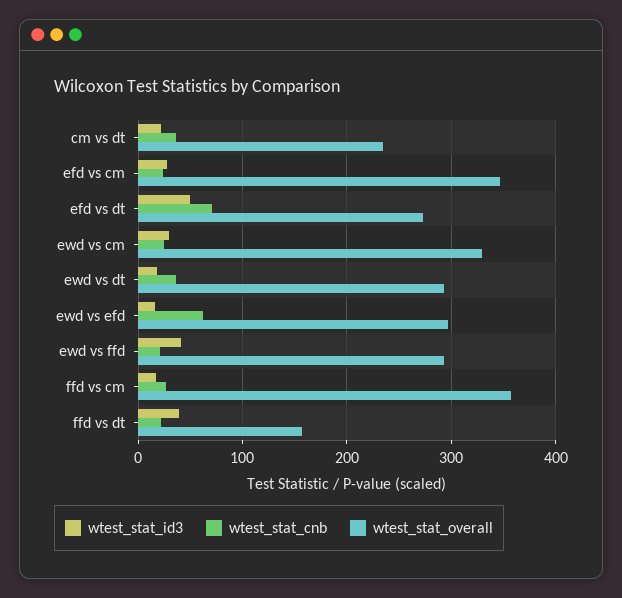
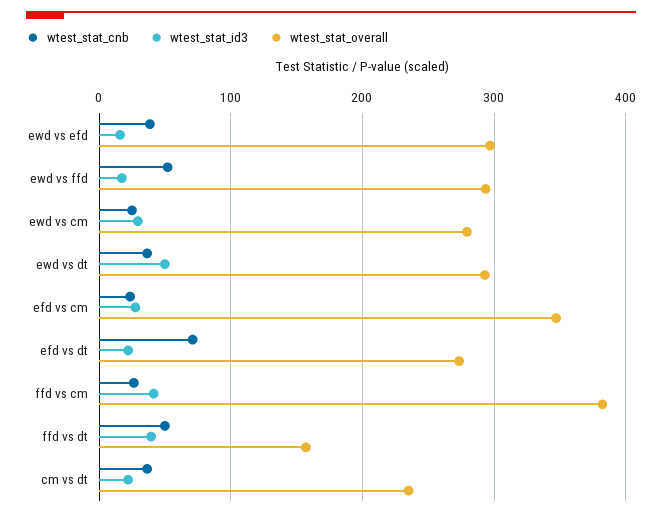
wtest_stat_id3, efd vs dt: 50 -> 20
wtest_stat_overall, ewd vs cm: 330 -> 280
wtest_stat_id3, ewd vs dt: 20 -> 50
wtest_stat_cnb, ewd vs efd: 60 -> 40
wtest_stat_id3, ewd vs ffd: 40 -> 20
wtest_stat_cnb, ewd vs ffd: 20 -> 50
wtest_stat_id3, ffd vs cm: 20 -> 40
wtest_stat_overall, ffd vs cm: 360 -> 380
wtest_stat_cnb, ffd vs dt: 20 -> 50

